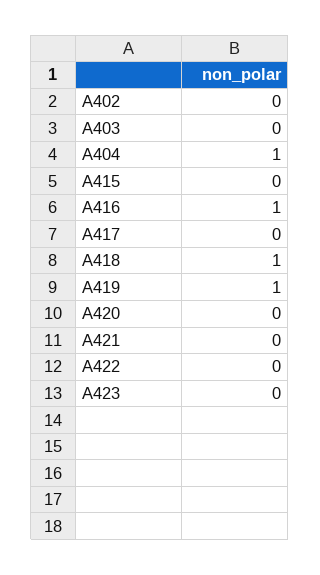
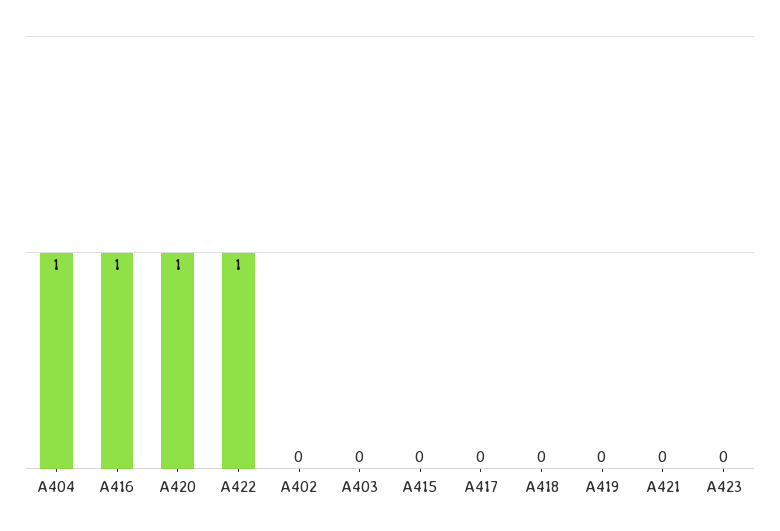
A418: 1 -> 0
A419: 1 -> 0
A420: 0 -> 1
A422: 0 -> 1

